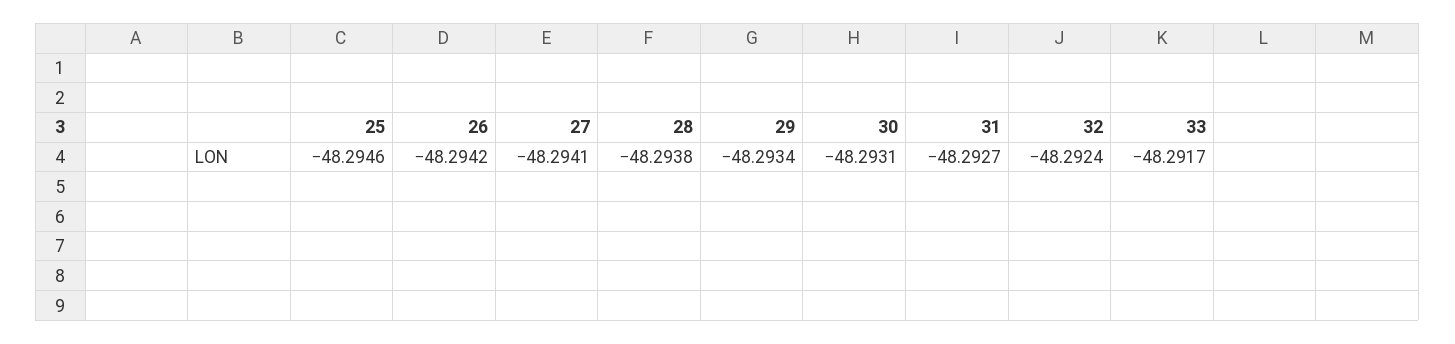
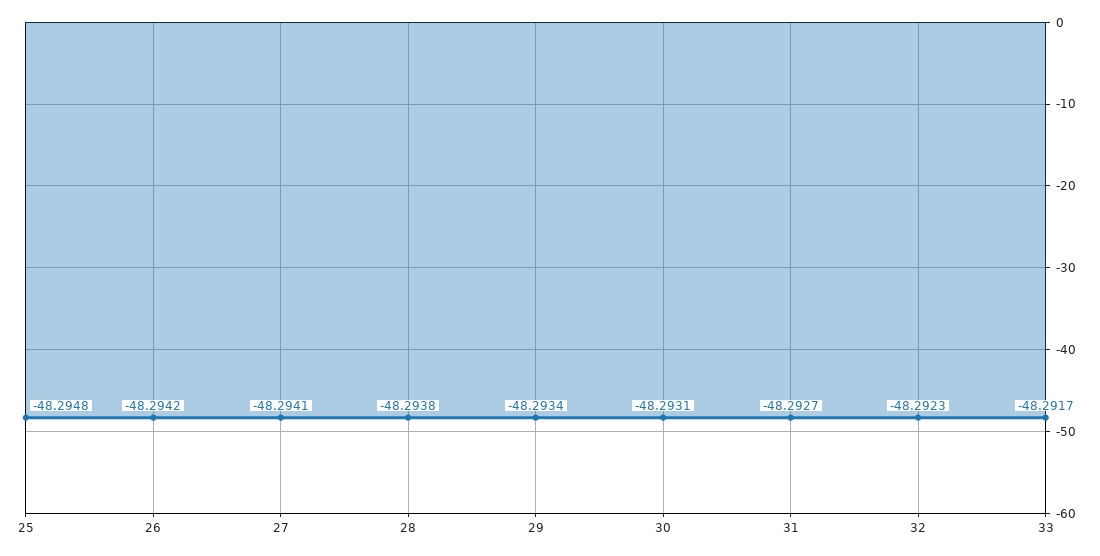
25: -48.2946 -> -48.2948
32: -48.2924 -> -48.2923

